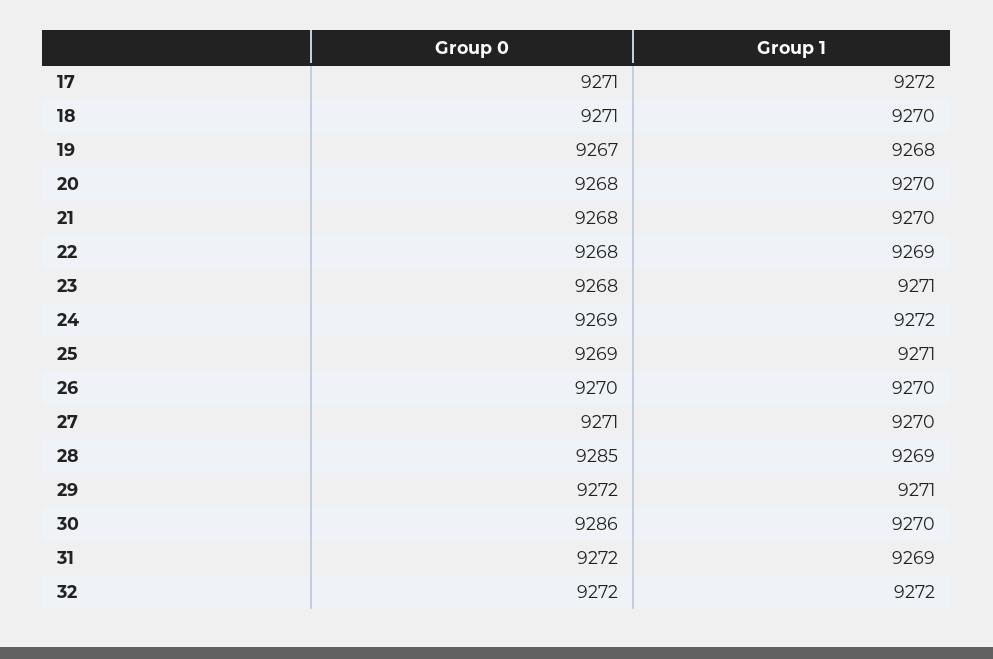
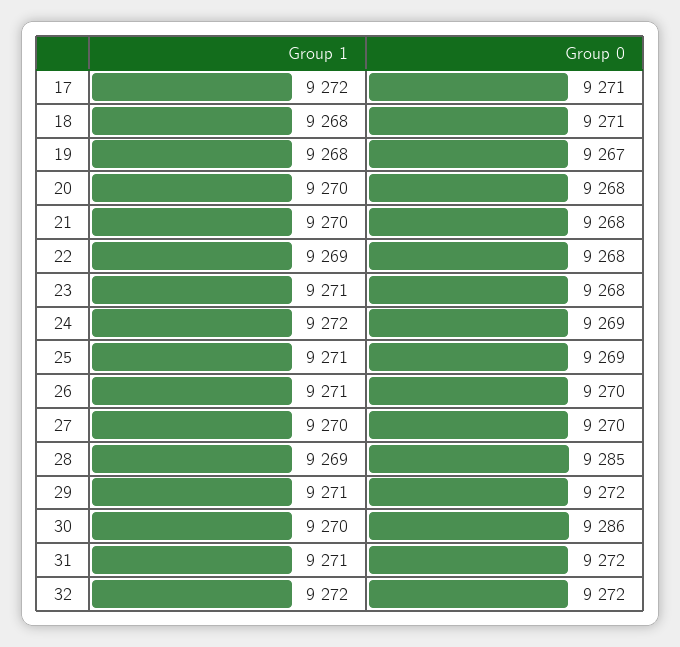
Group 1, 18: 9270 -> 9268
Group 1, 26: 9270 -> 9271
Group 0, 27: 9271 -> 9270
Group 1, 31: 9269 -> 9271

